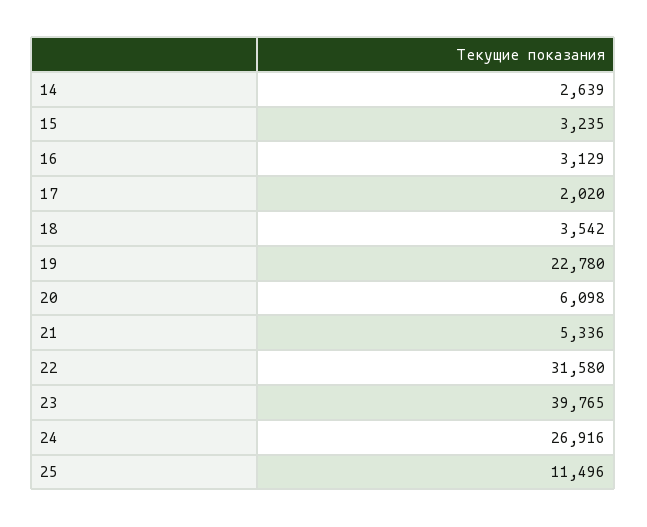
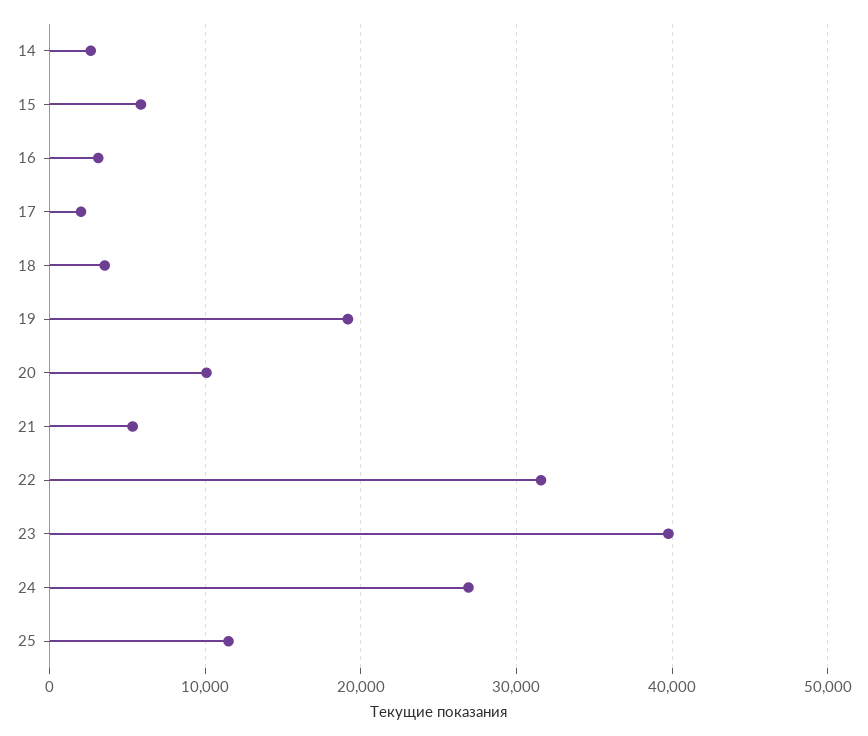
15: 3235 -> 6000
19: 22780 -> 19000
20: 6098 -> 10000

